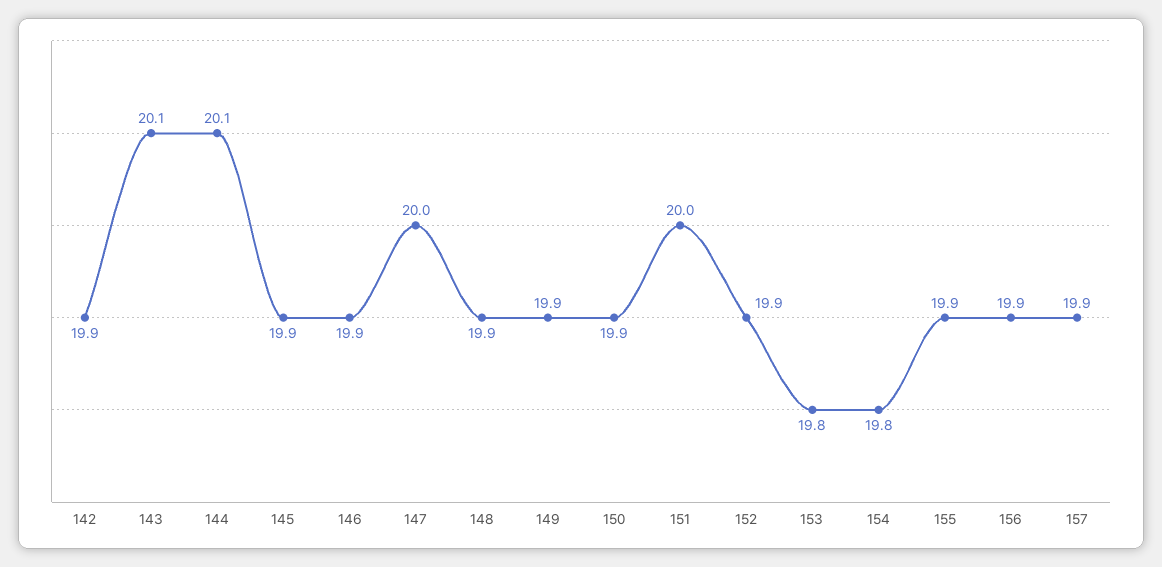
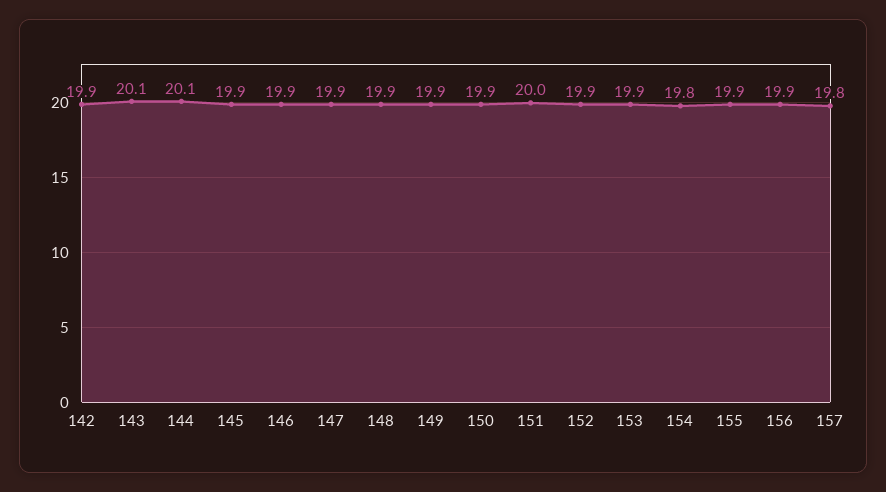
147: 20 -> 19.9
153: 19.8 -> 19.9
157: 19.9 -> 19.8

